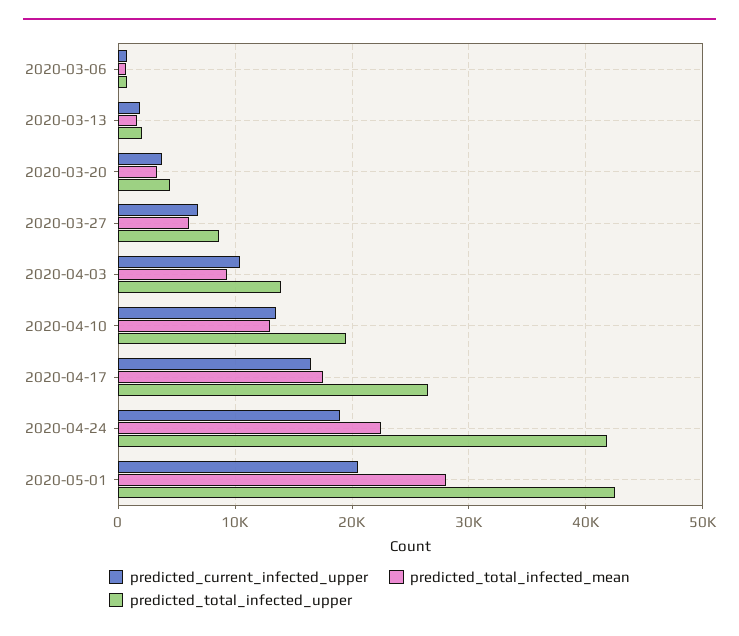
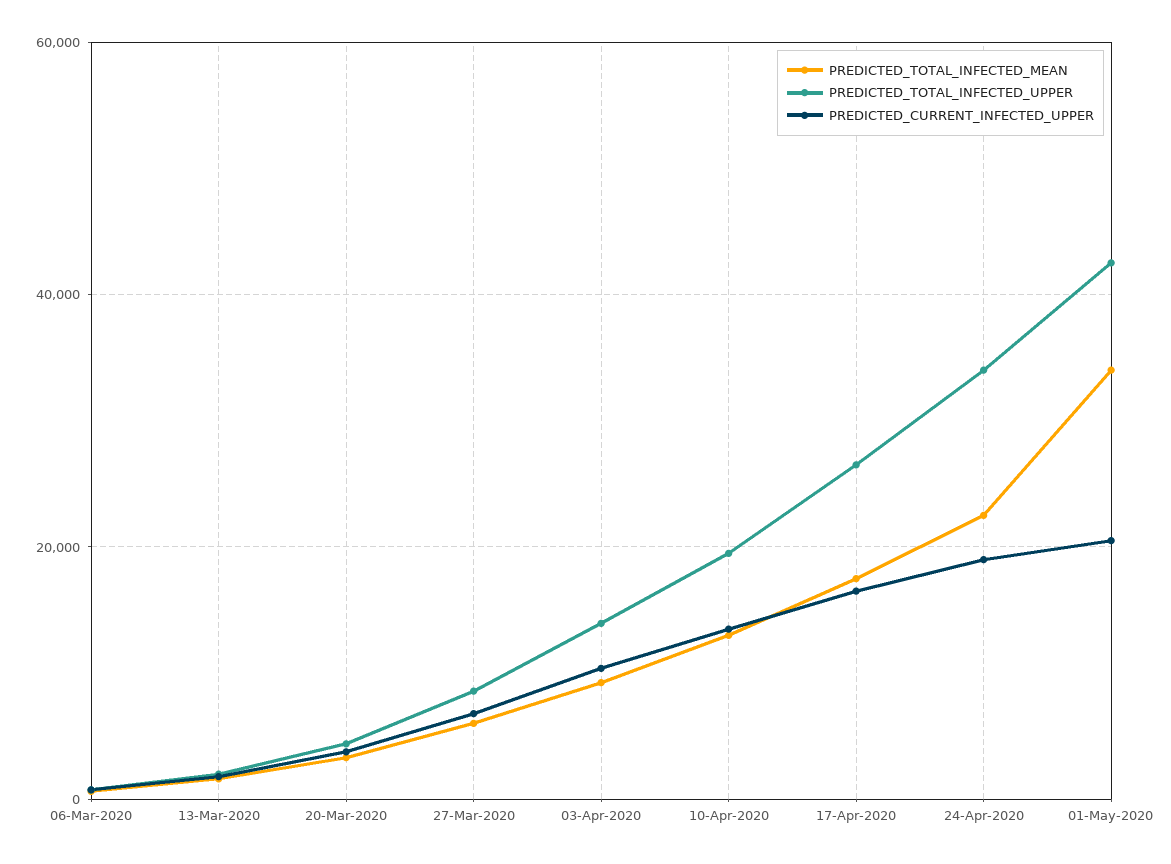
predicted_total_infected_upper, 2020-04-24: 42000 -> 34000
predicted_total_infected_mean, 2020-05-01: 28000 -> 34000

